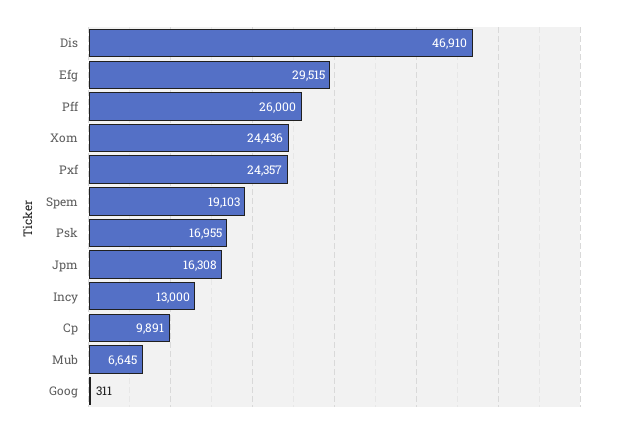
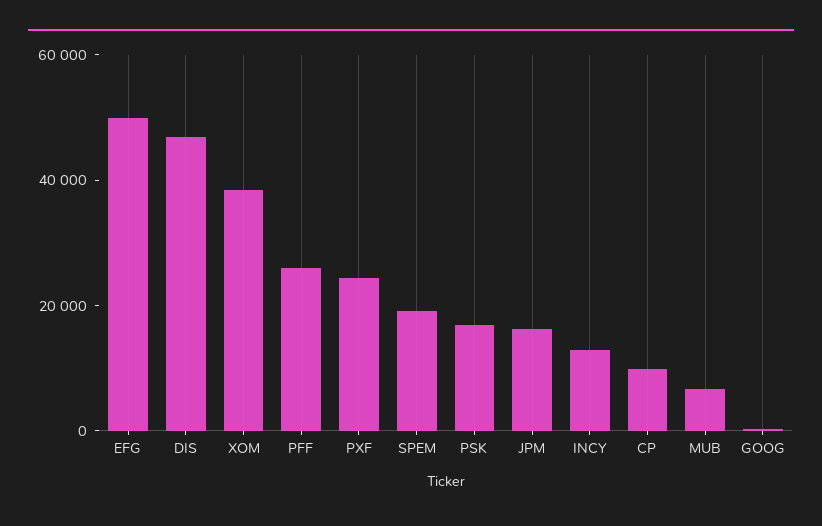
Efg: 29515 -> 50000
Xom: 24436 -> 40000

